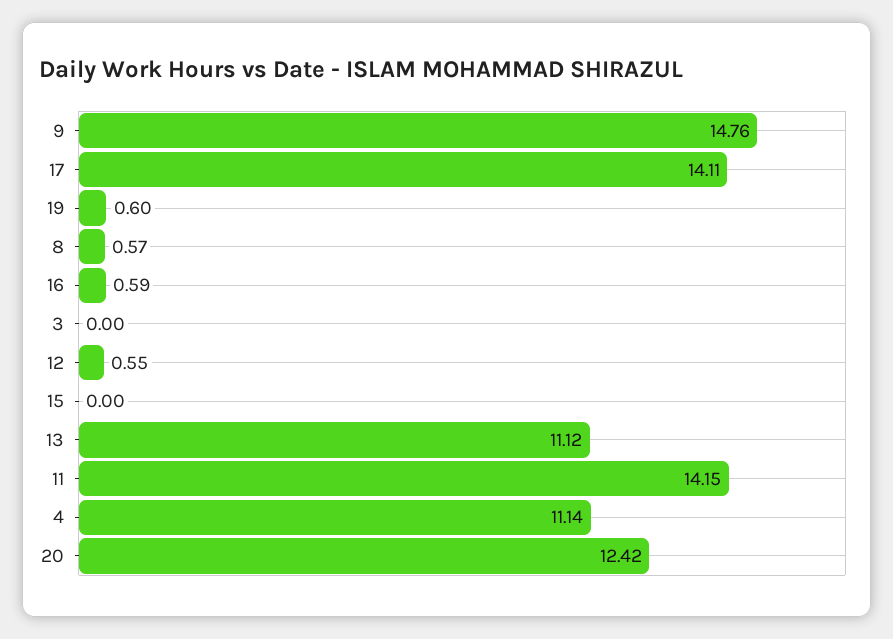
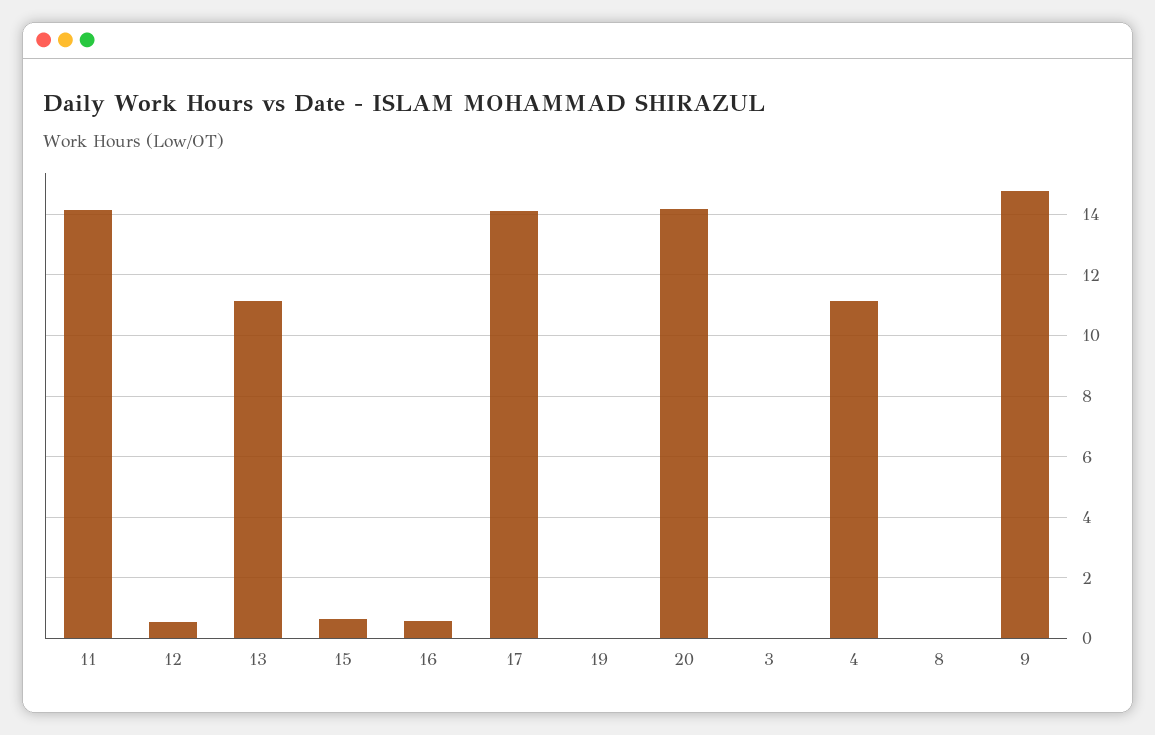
19: 0.6 -> 0
8: 0.57 -> 0
15: 0 -> 0.6
20: 12.42 -> 14.2

